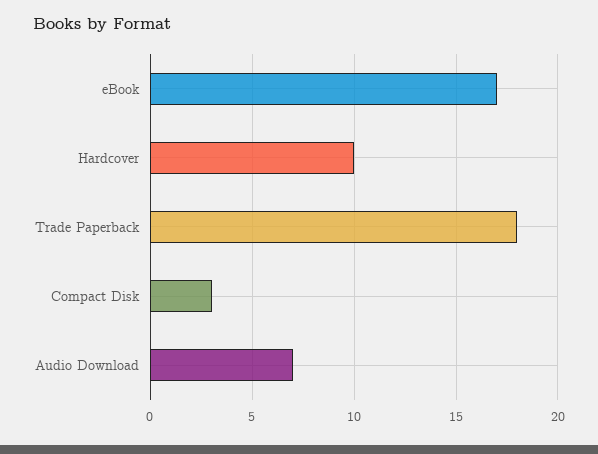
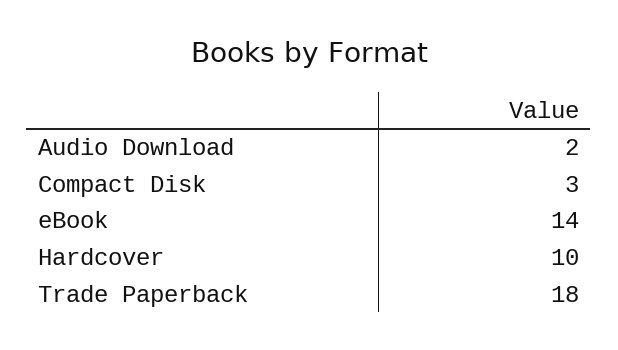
eBook: 17 -> 14
Audio Download: 7 -> 2

